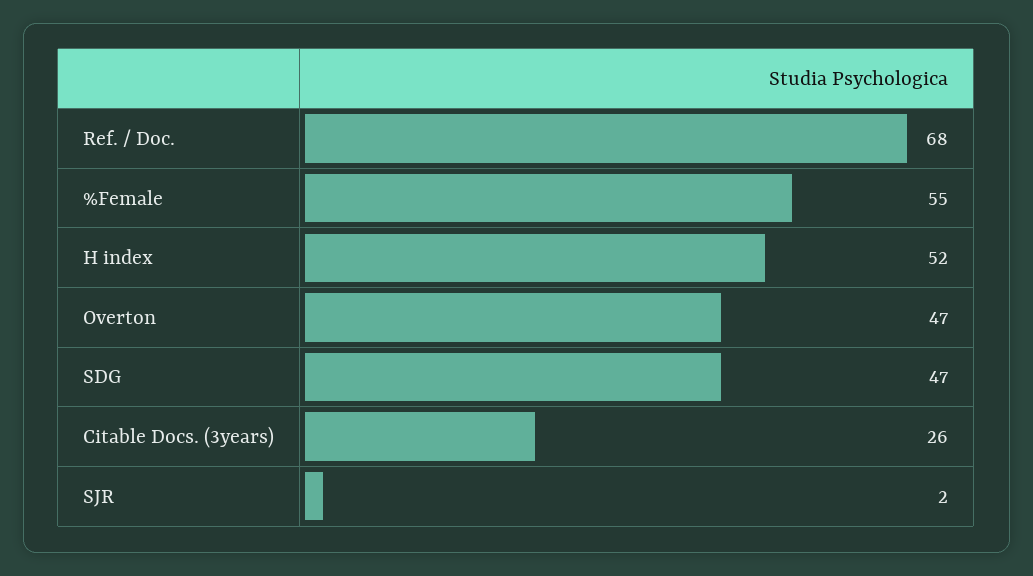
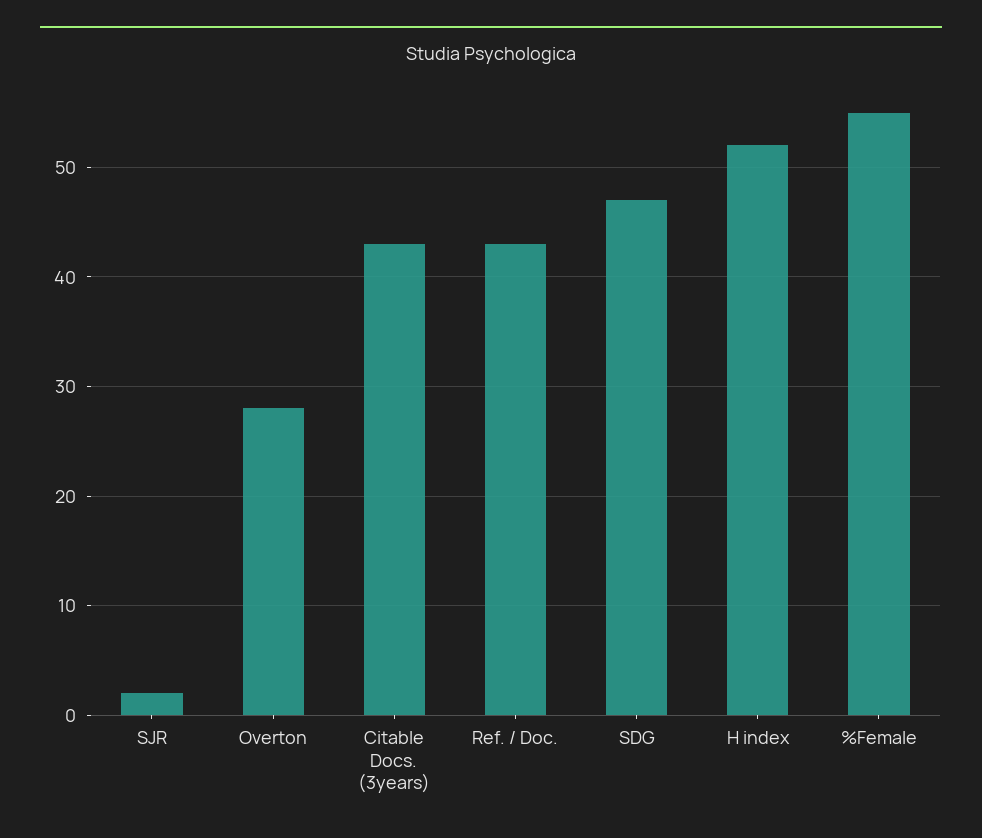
Ref. / Doc.: 68 -> 43
Overton: 47 -> 28
Citable Docs. (3years): 26 -> 43

